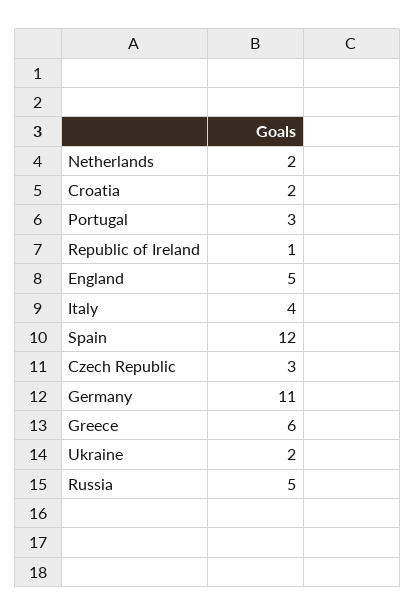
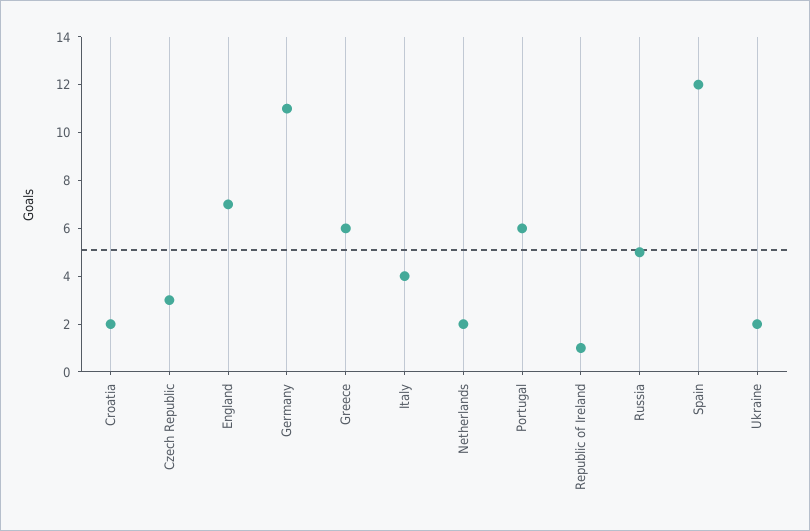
Portugal: 3 -> 6
England: 5 -> 7

